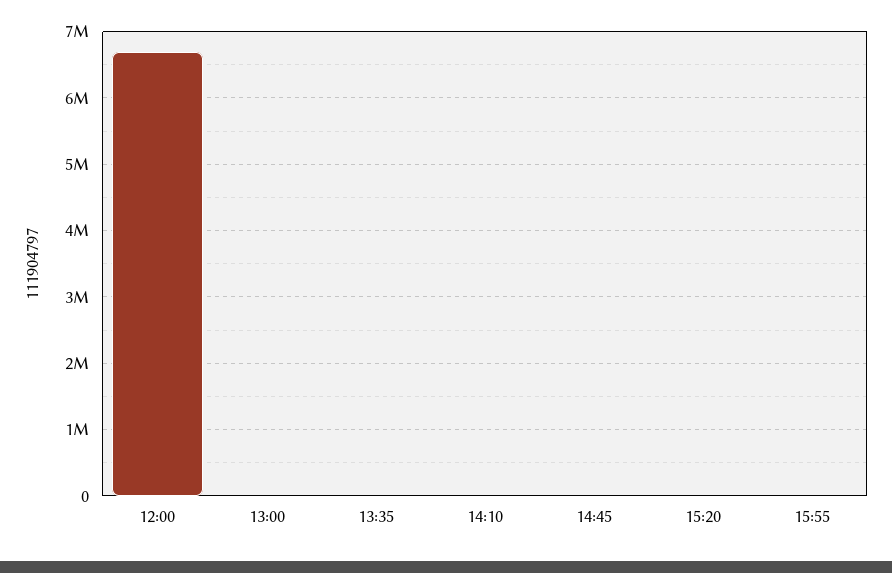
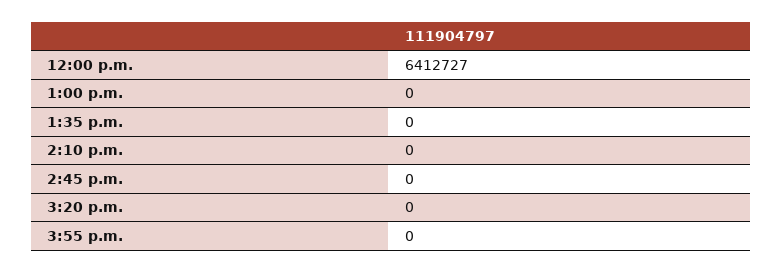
12:00: 6700000 -> 6412727

